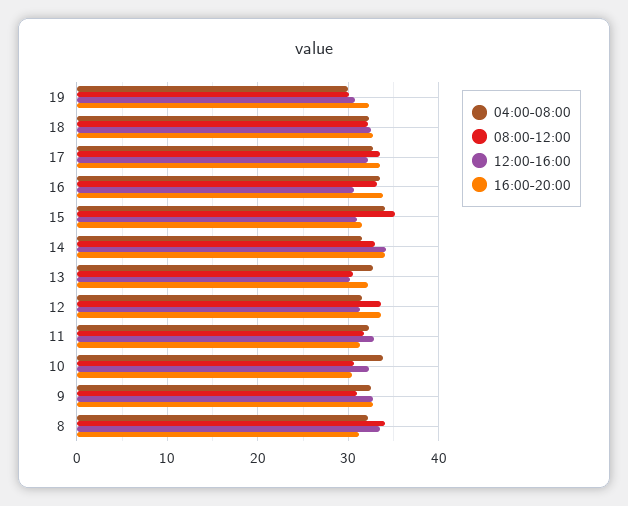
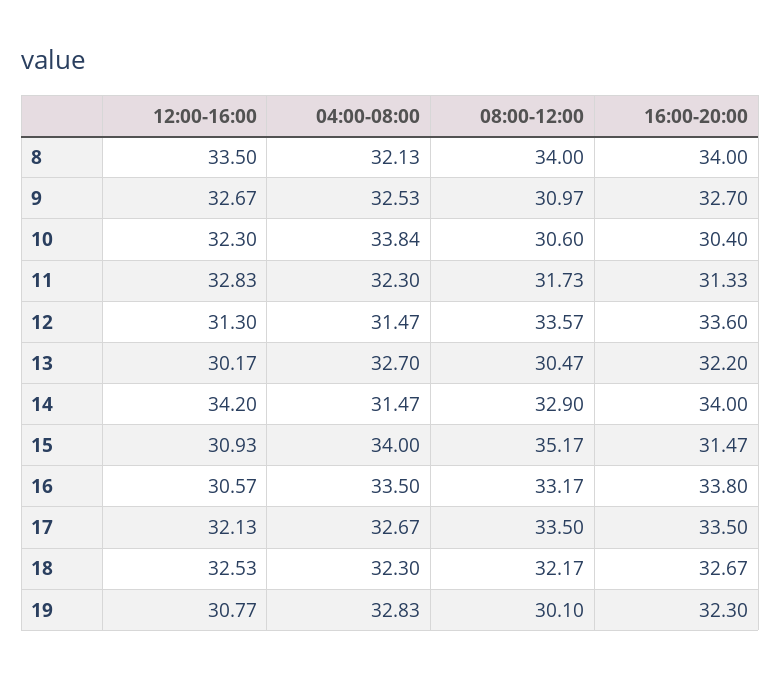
04:00-08:00, 19: 30 -> 32.83
16:00-20:00, 8: 31 -> 34

